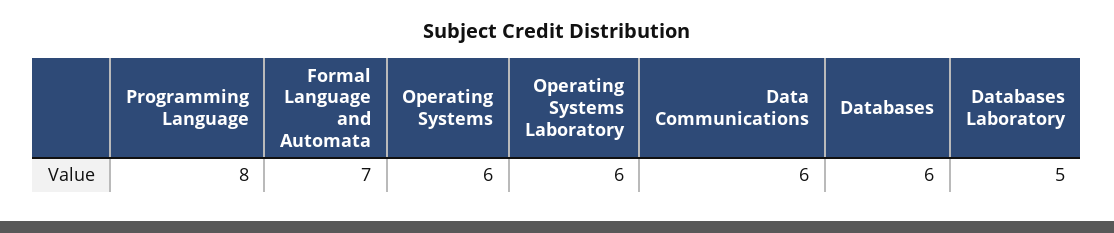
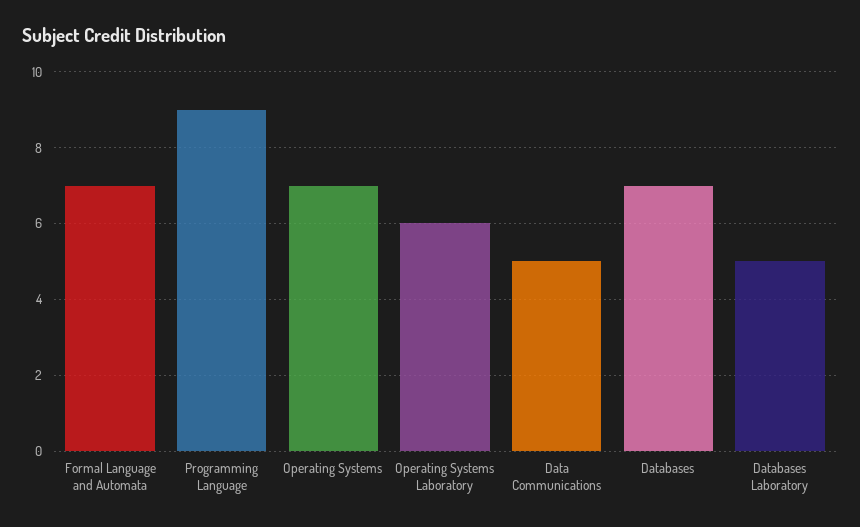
Programming Language: 8 -> 9
Operating Systems: 6 -> 7
Data Communications: 6 -> 5
Databases: 6 -> 7

